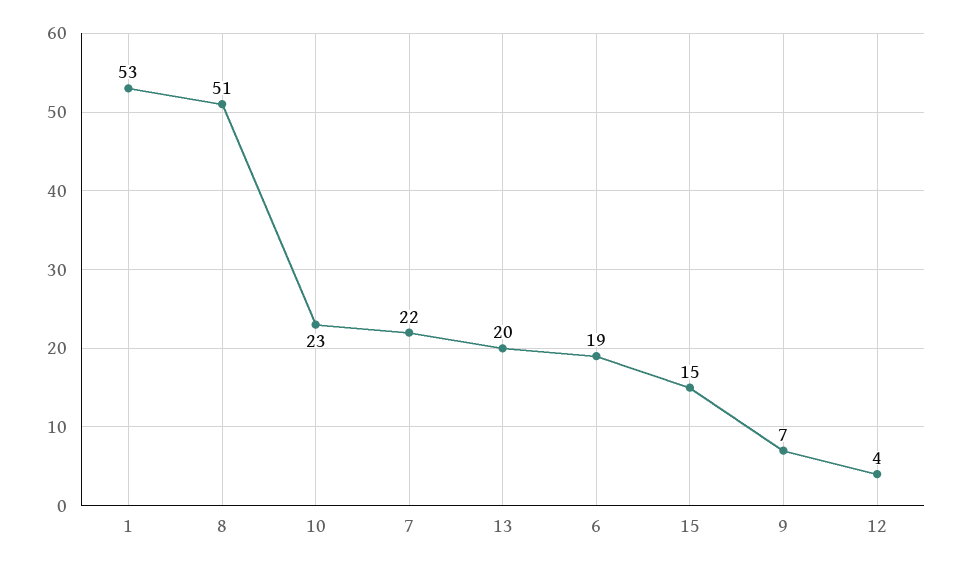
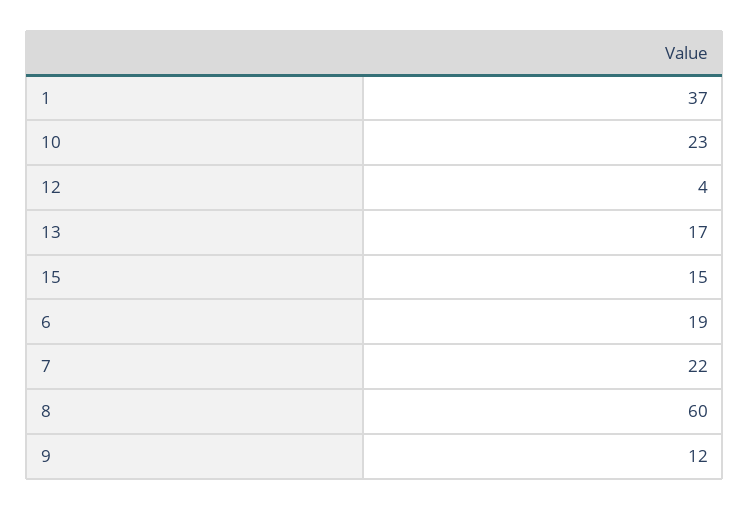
1: 53 -> 37
8: 51 -> 60
13: 20 -> 17
9: 7 -> 12

